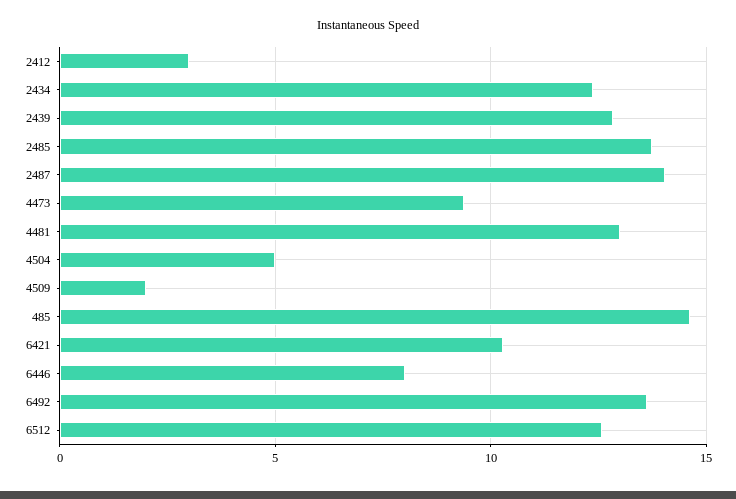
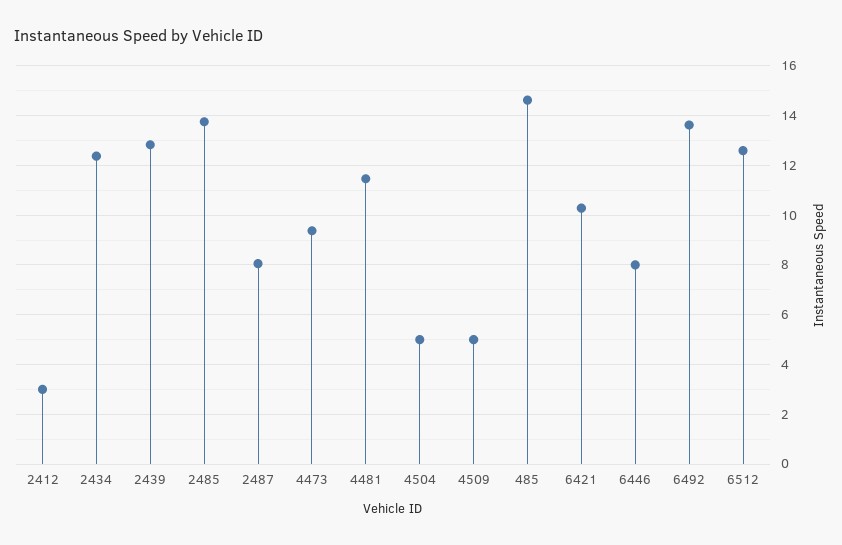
2487: 14 -> 8
4481: 13 -> 11.5
4509: 2 -> 5

